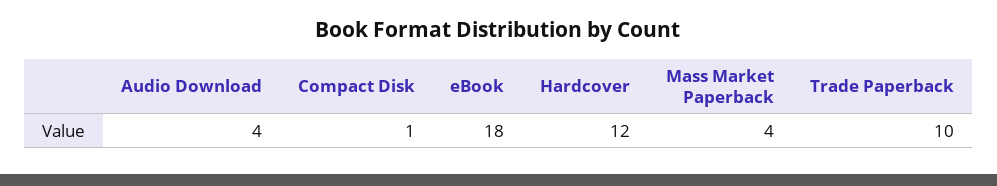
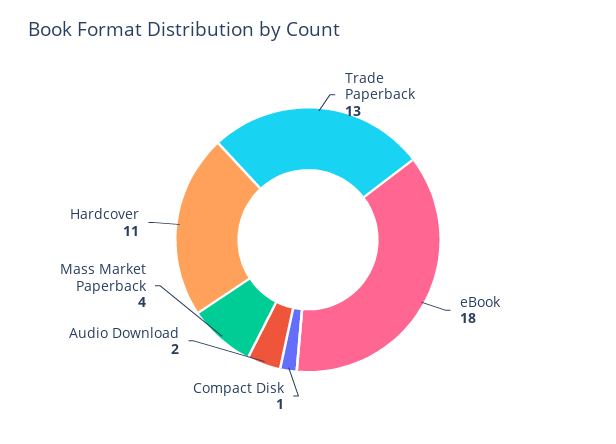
Audio Download: 4 -> 2
Hardcover: 12 -> 11
Trade Paperback: 10 -> 13

